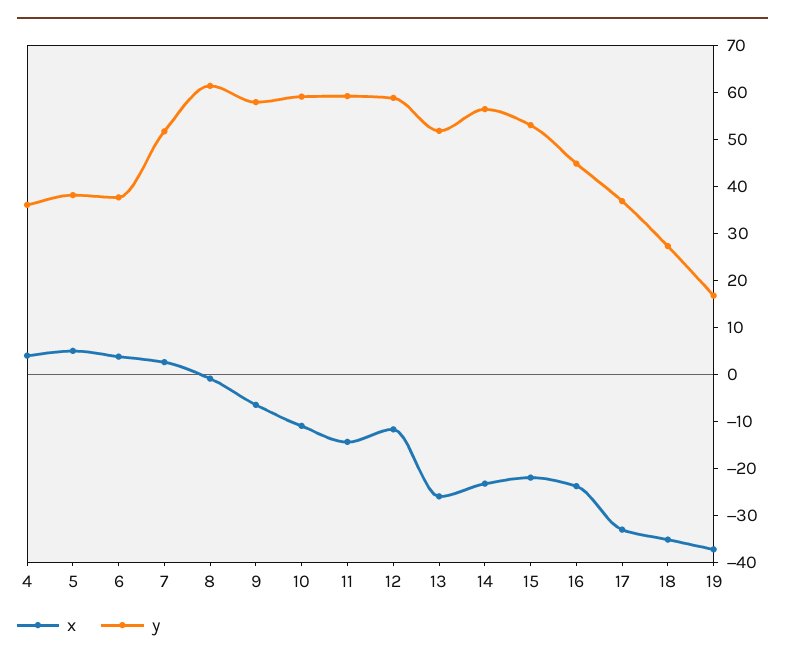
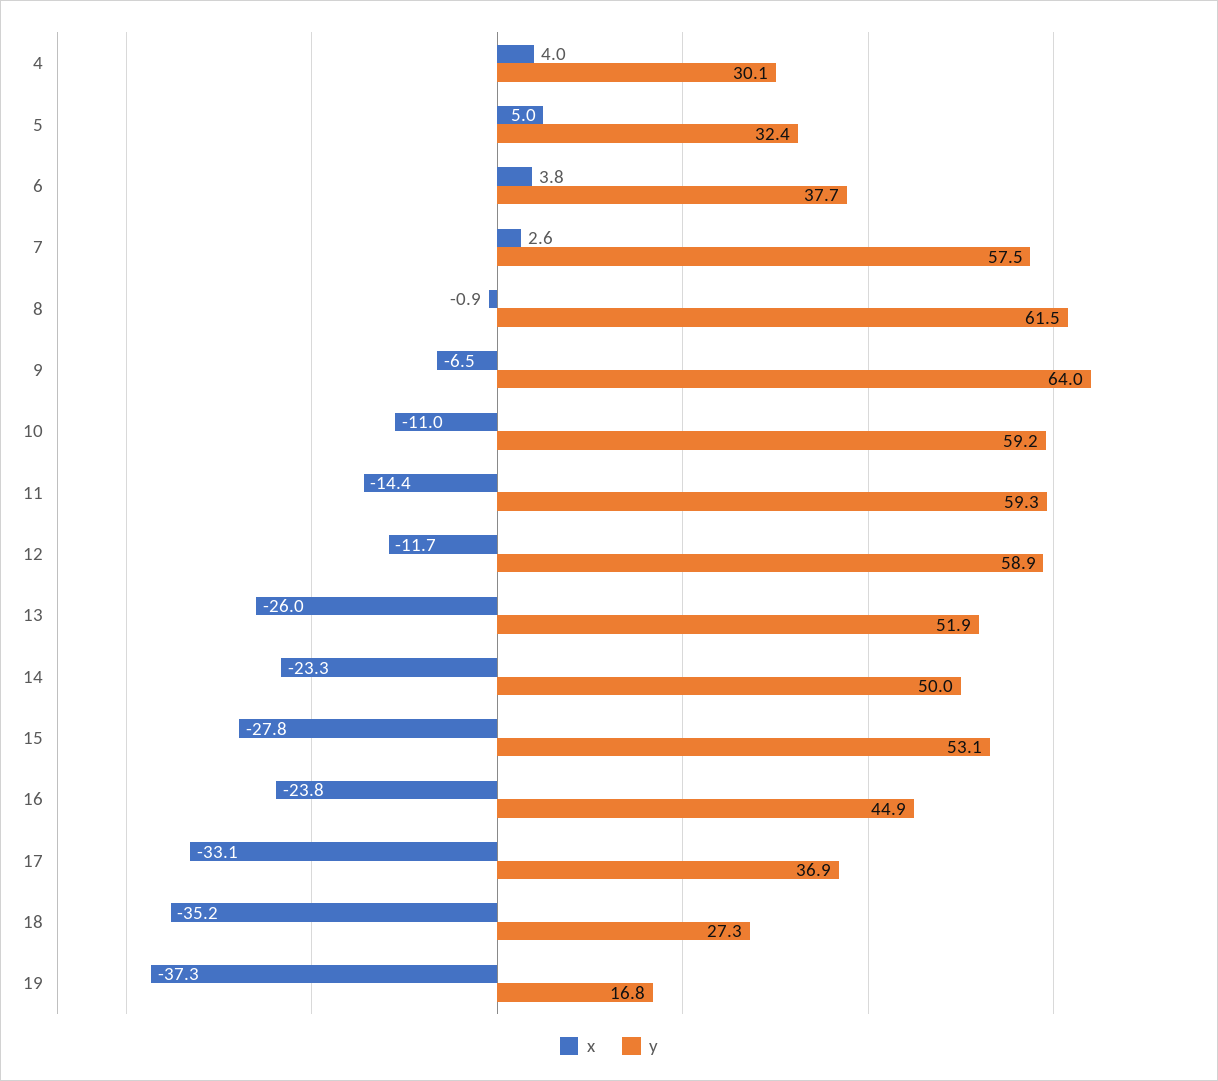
y, 4: 36 -> 30.1
y, 5: 38 -> 32.4
y, 7: 52 -> 57.5
y, 9: 58 -> 64
y, 14: 56 -> 50
x, 15: -22 -> -27.8

